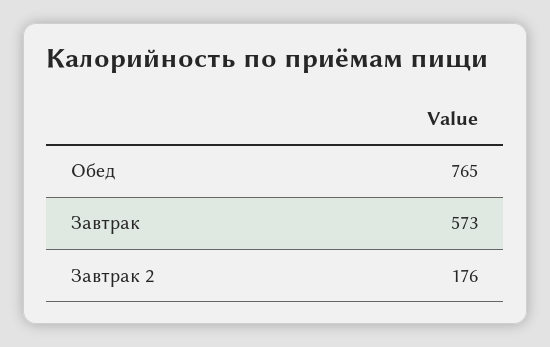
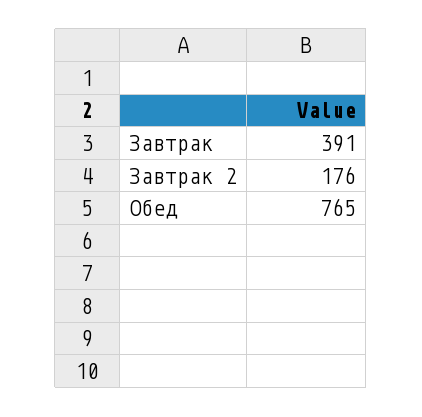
Завтрак: 573 -> 391

